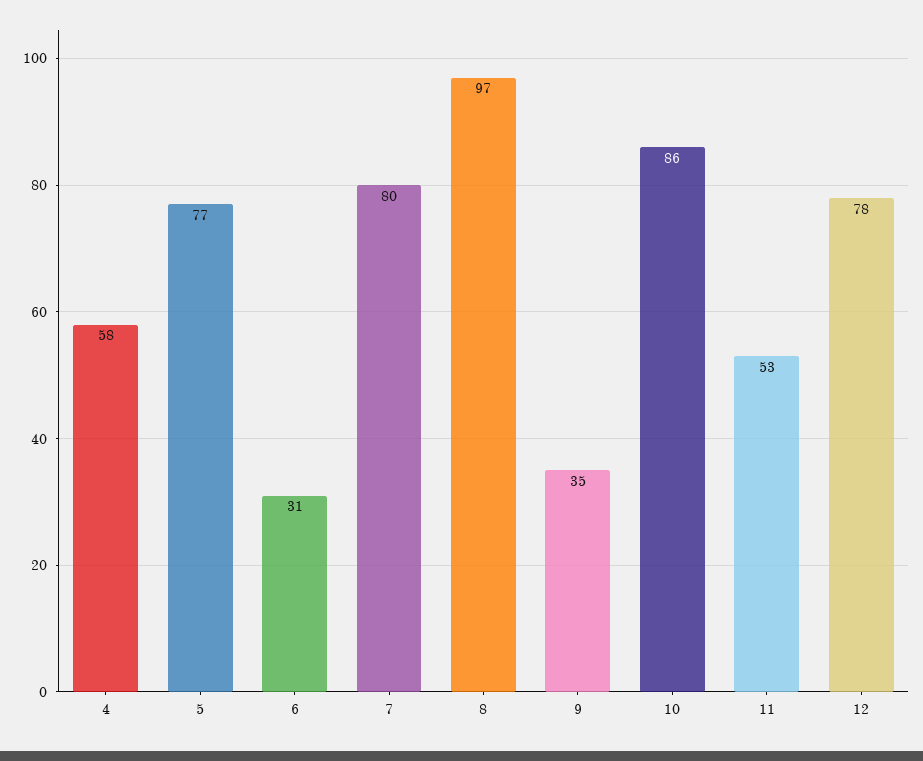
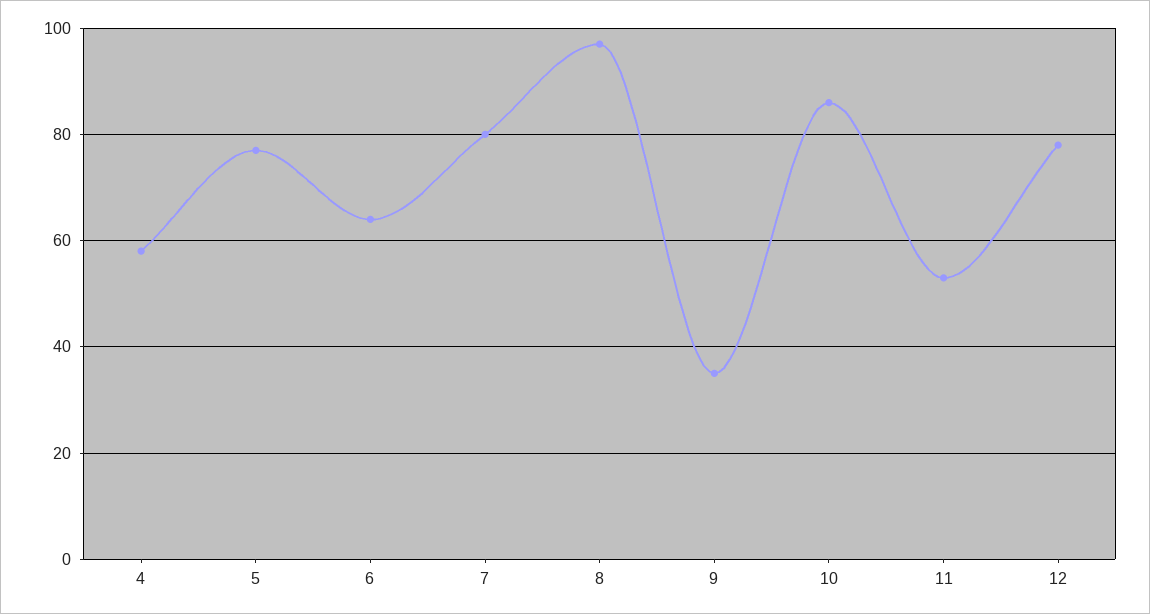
6: 31 -> 65

